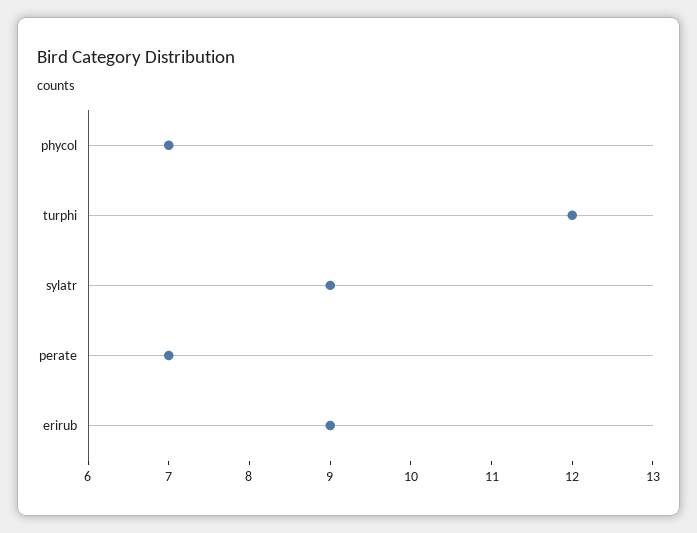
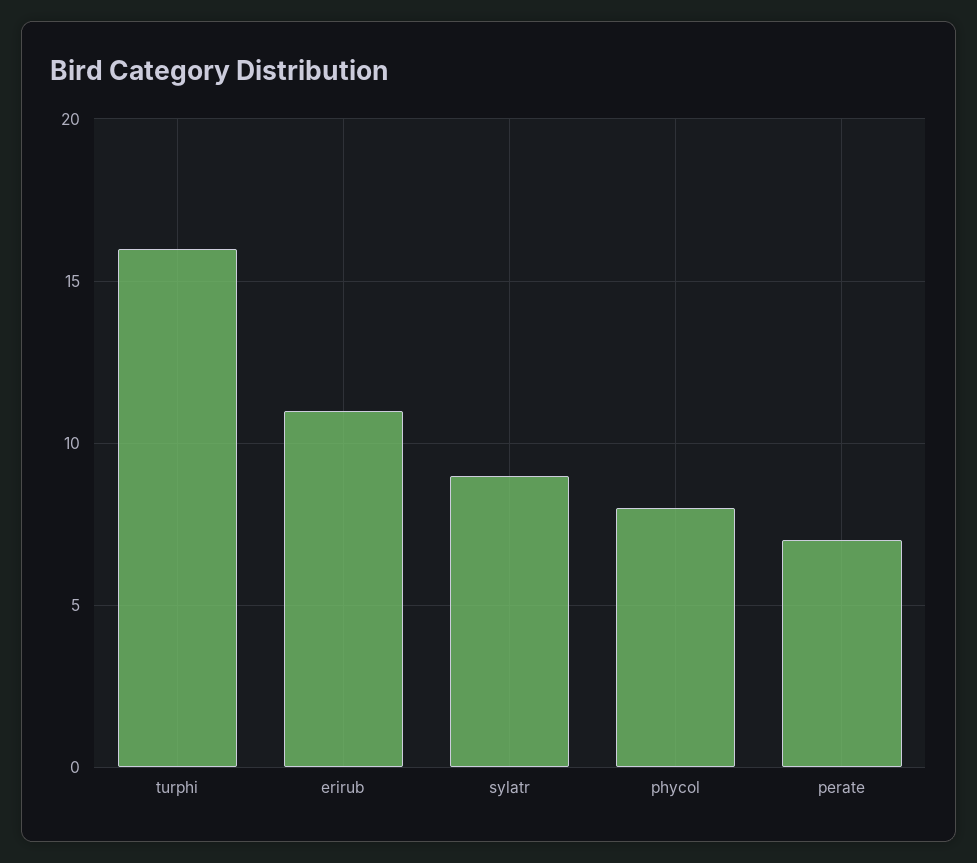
phycol: 7 -> 8
turphi: 12 -> 16
erirub: 9 -> 11

